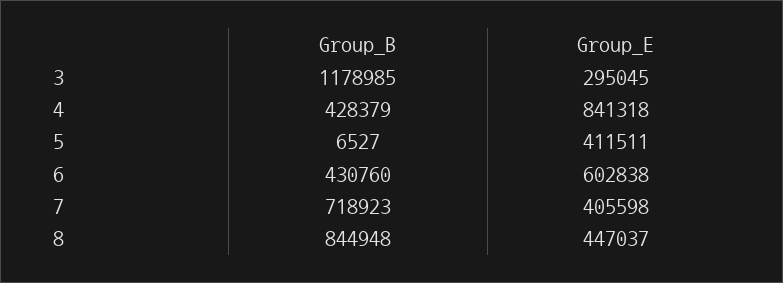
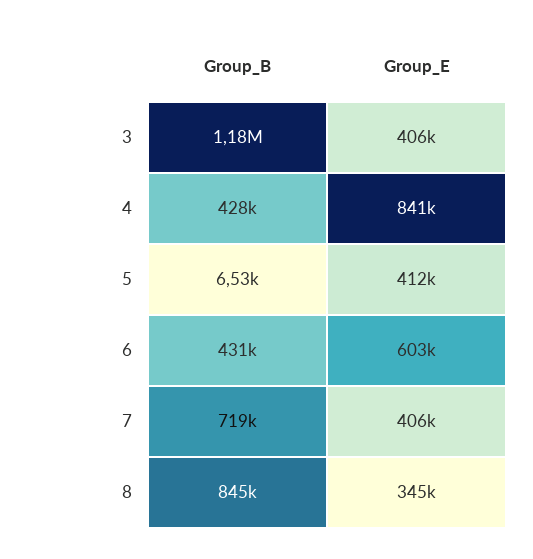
Group_E, 3: 295045 -> 406000
Group_E, 8: 447037 -> 345000

